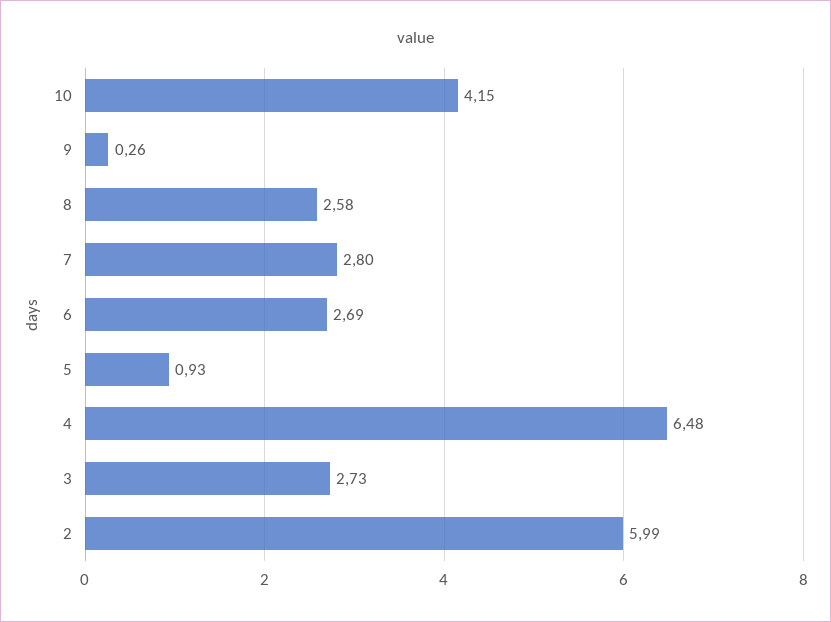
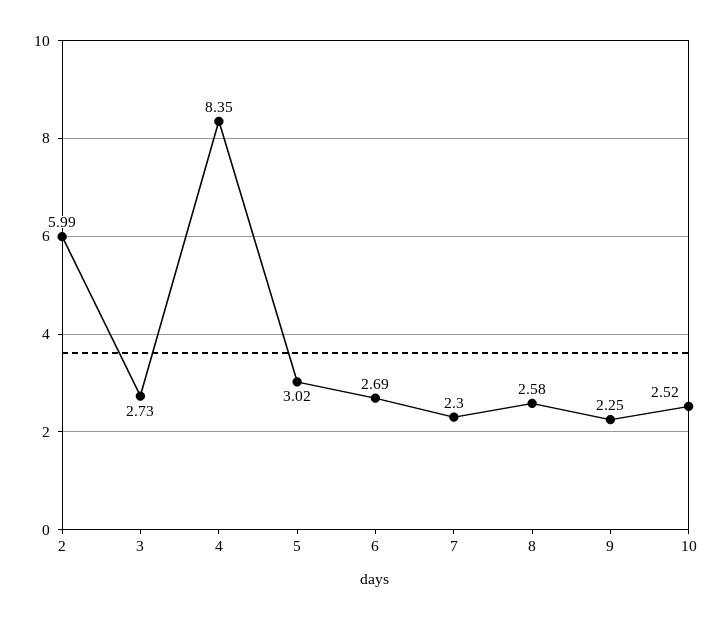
10: 4.15 -> 2.52
9: 0.26 -> 2.25
7: 2.8 -> 2.3
5: 0.93 -> 3.02
4: 6.48 -> 8.35

